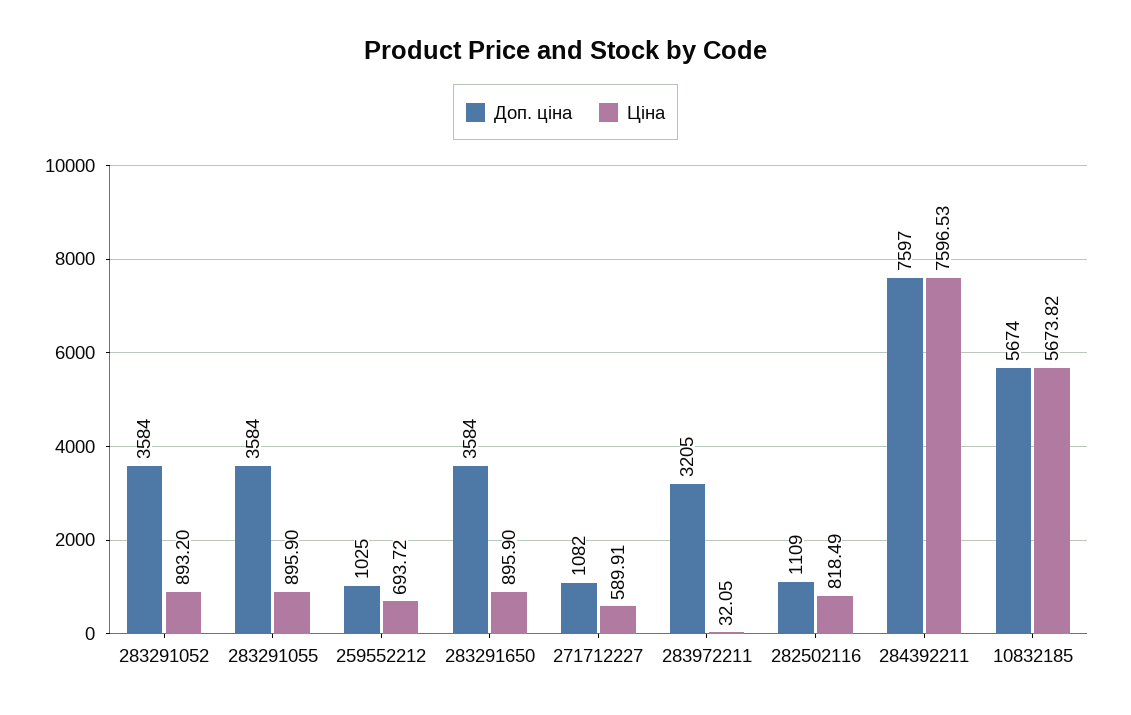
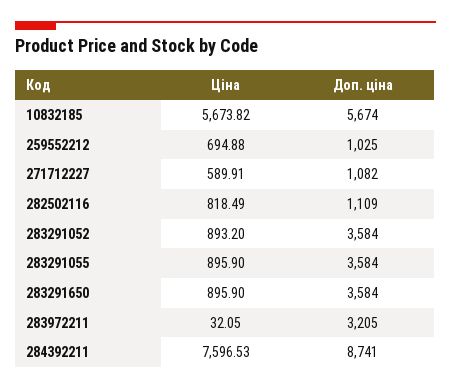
Ціна, 259552212: 693.72 -> 694.88
Доп. ціна, 284392211: 7597 -> 8741

